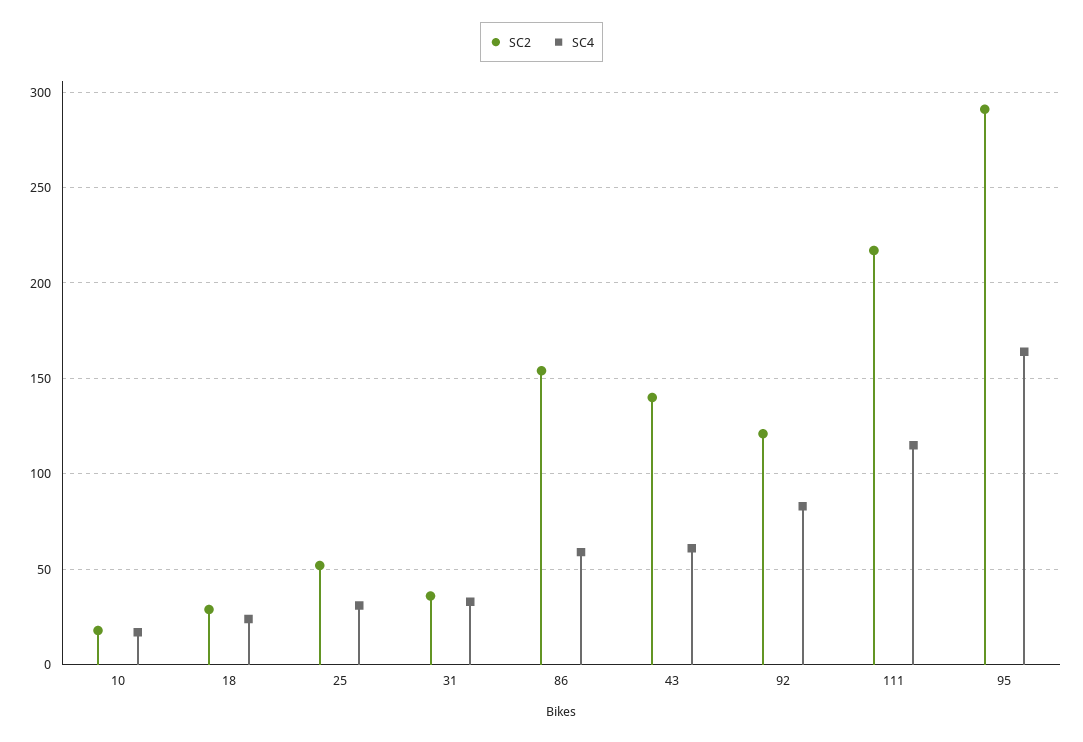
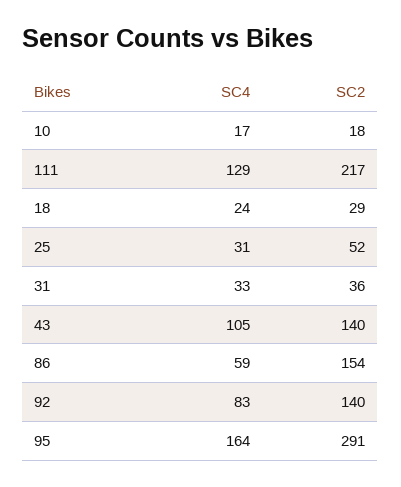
SC4, 43: 60 -> 105
SC2, 92: 120 -> 140
SC4, 111: 115 -> 129

